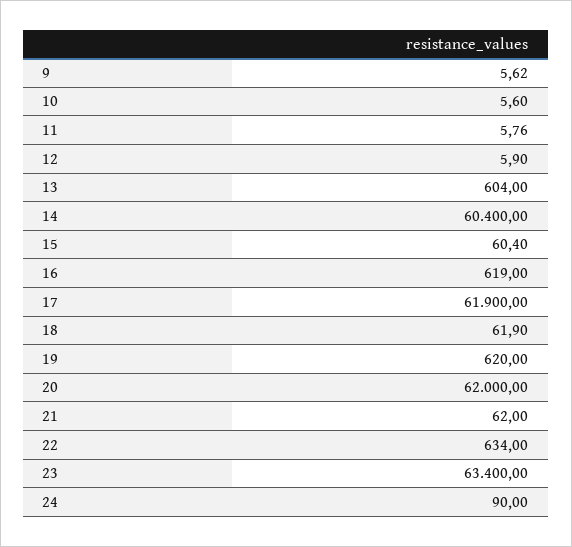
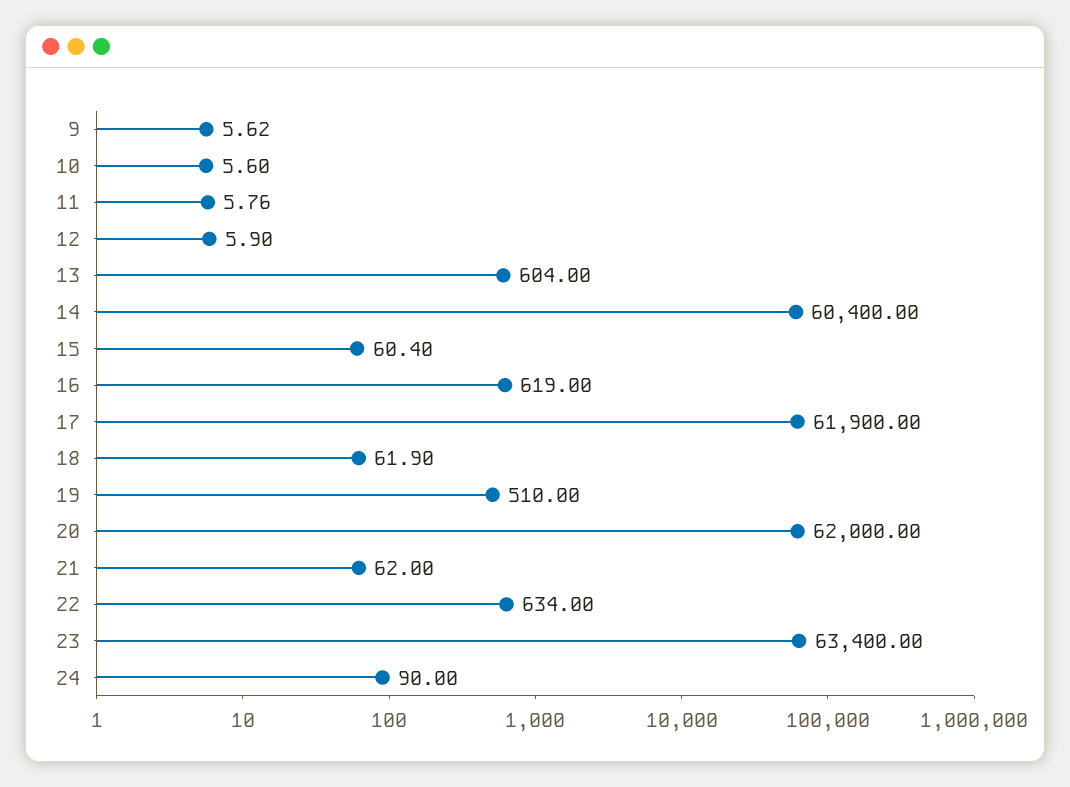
19: 620 -> 510

